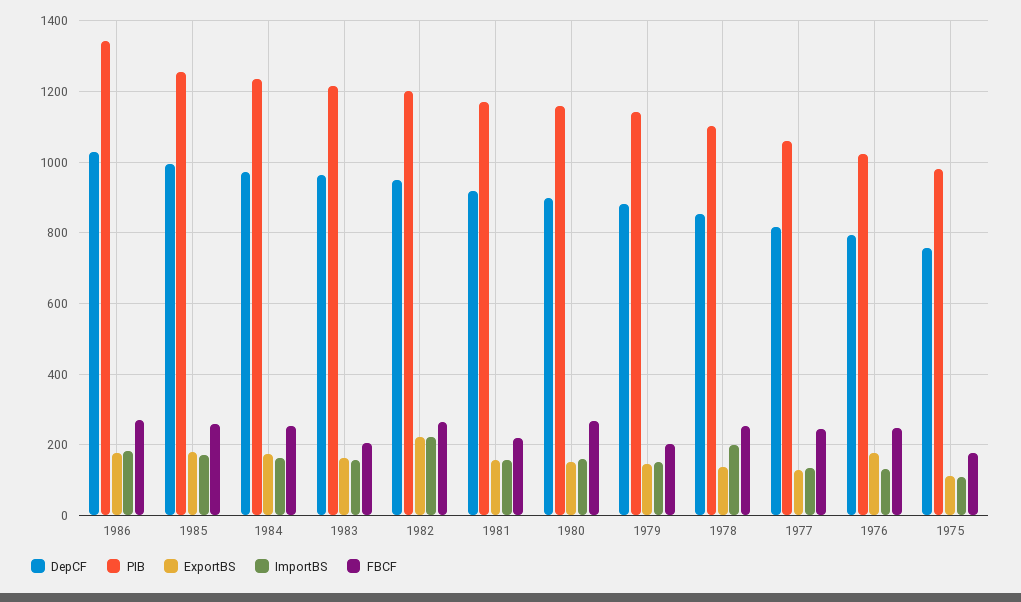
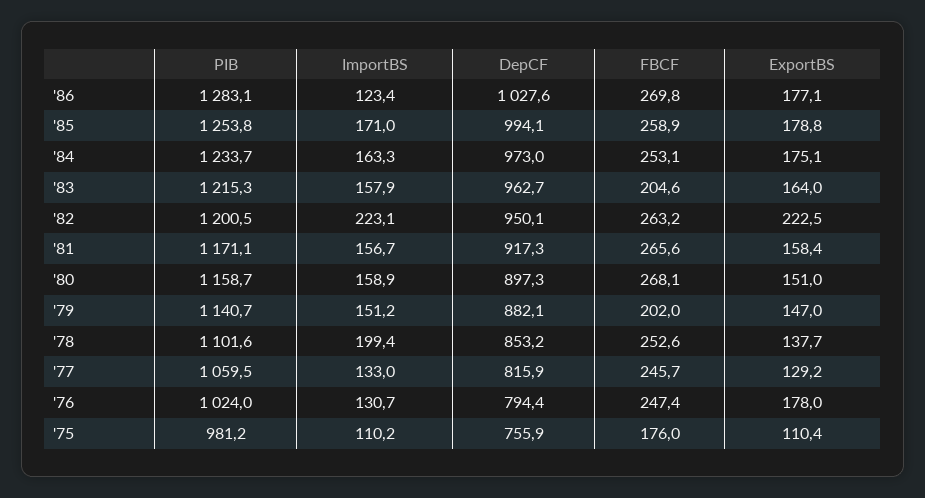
PIB, 1986: 1340 -> 1283.1
ImportBS, 1986: 180 -> 123.4
FBCF, 1981: 220 -> 265.6

